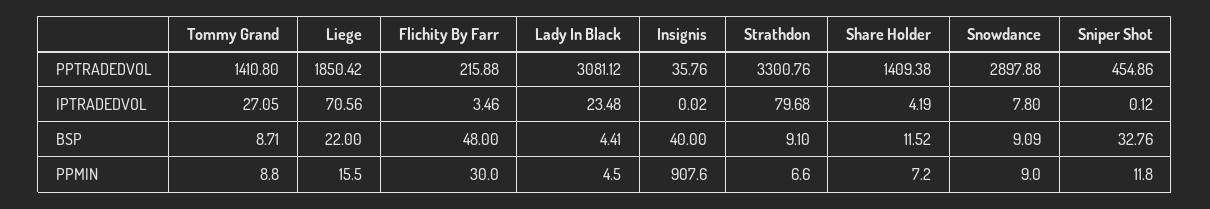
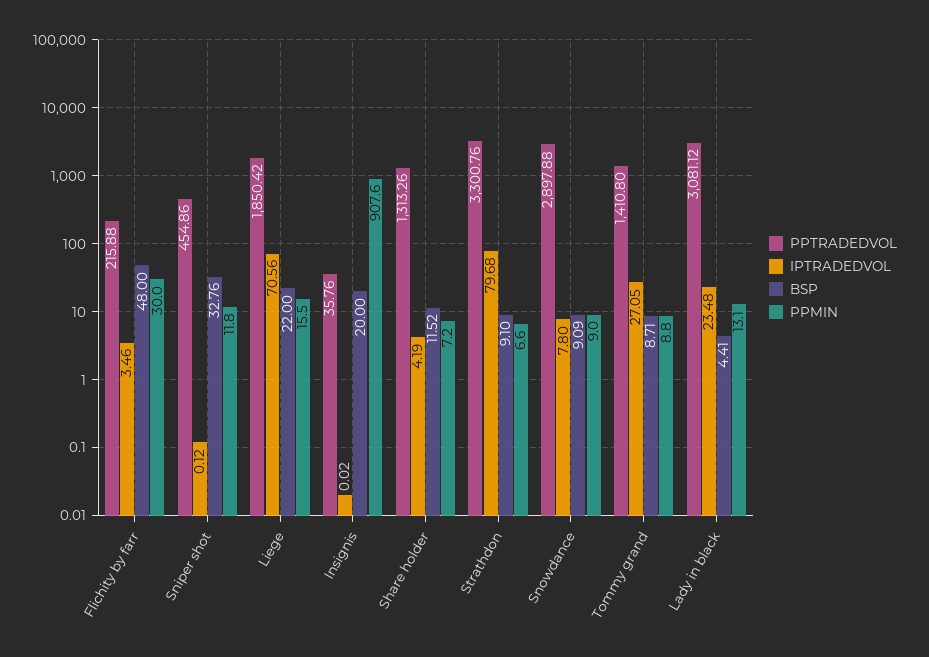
PPTRADEDVOL, Share Holder: 1409.38 -> 1313.26
BSP, Insignis: 40 -> 20
PPMIN, Lady In Black: 4.5 -> 13.1

